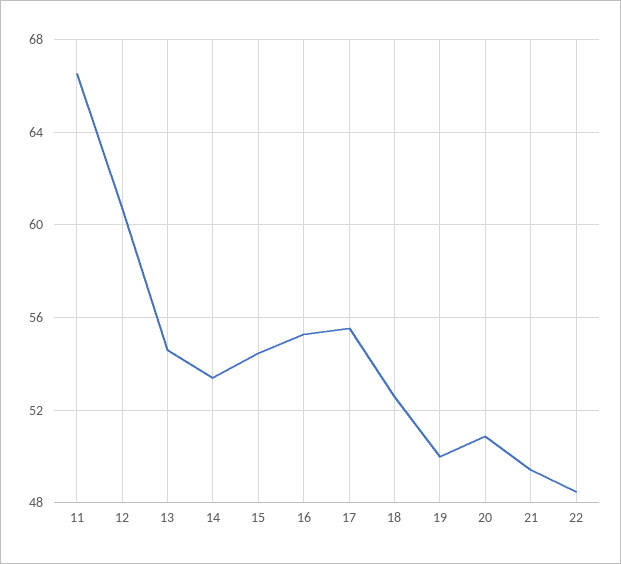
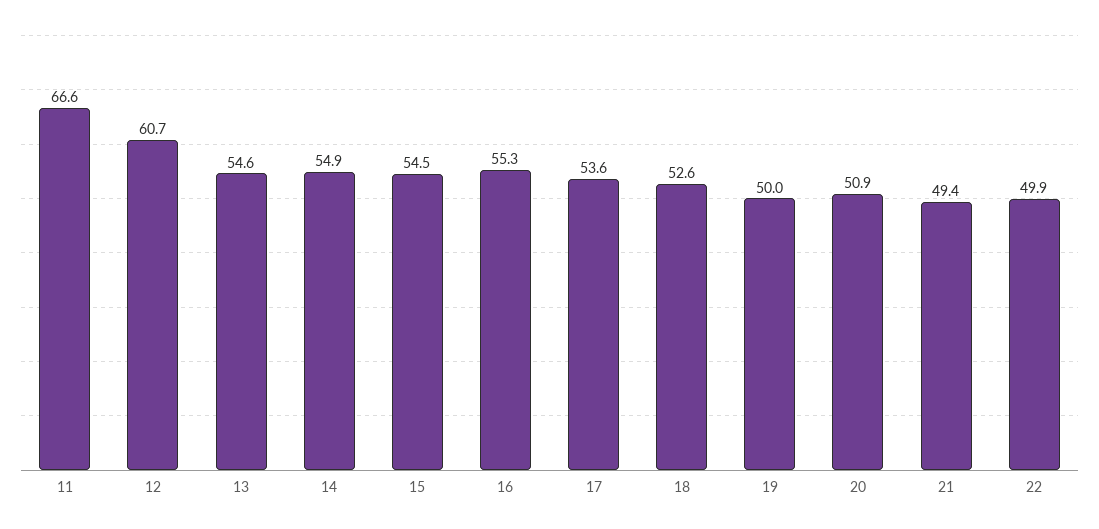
14: 53.5 -> 54.9
17: 55.5 -> 53.6
22: 48.5 -> 49.9

